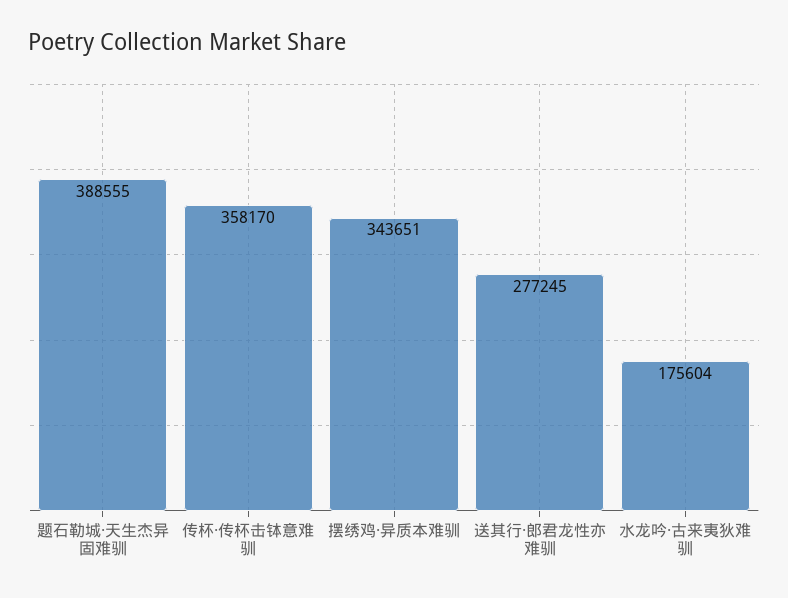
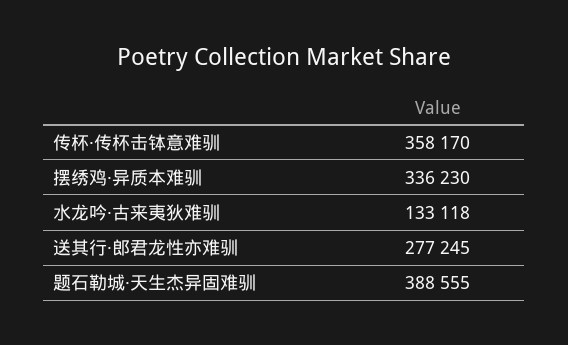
摆绣鸡·异质本难驯: 343651 -> 336230
水龙吟·古来夷狄难驯: 175604 -> 133118

